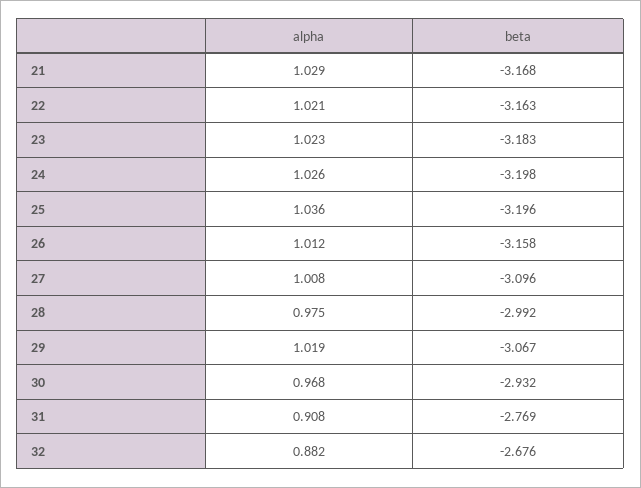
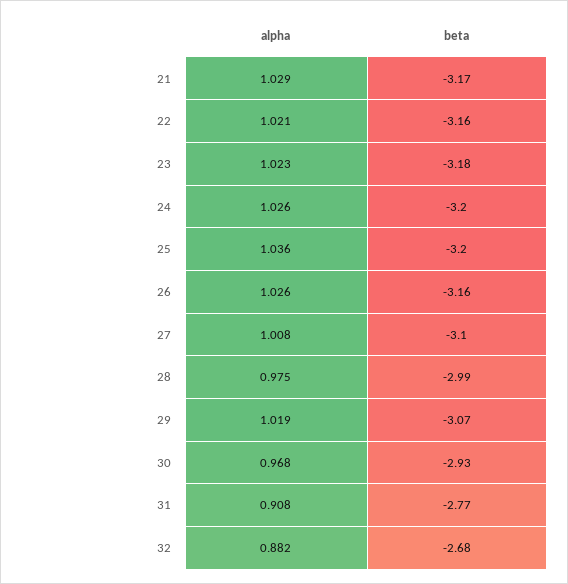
alpha, 26: 1.012 -> 1.026

